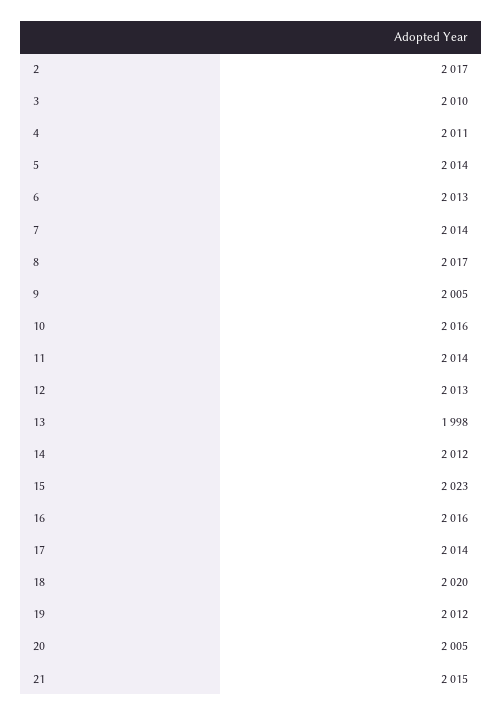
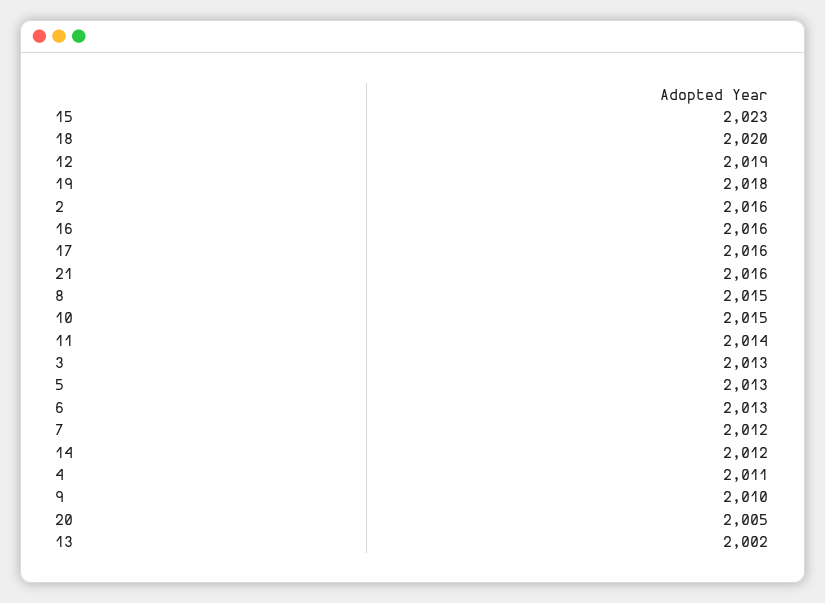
2: 2017 -> 2016
3: 2010 -> 2013
5: 2014 -> 2013
7: 2014 -> 2012
8: 2017 -> 2015
9: 2005 -> 2010
10: 2016 -> 2015
12: 2013 -> 2019
13: 1998 -> 2002
17: 2014 -> 2016
19: 2012 -> 2018
21: 2015 -> 2016

